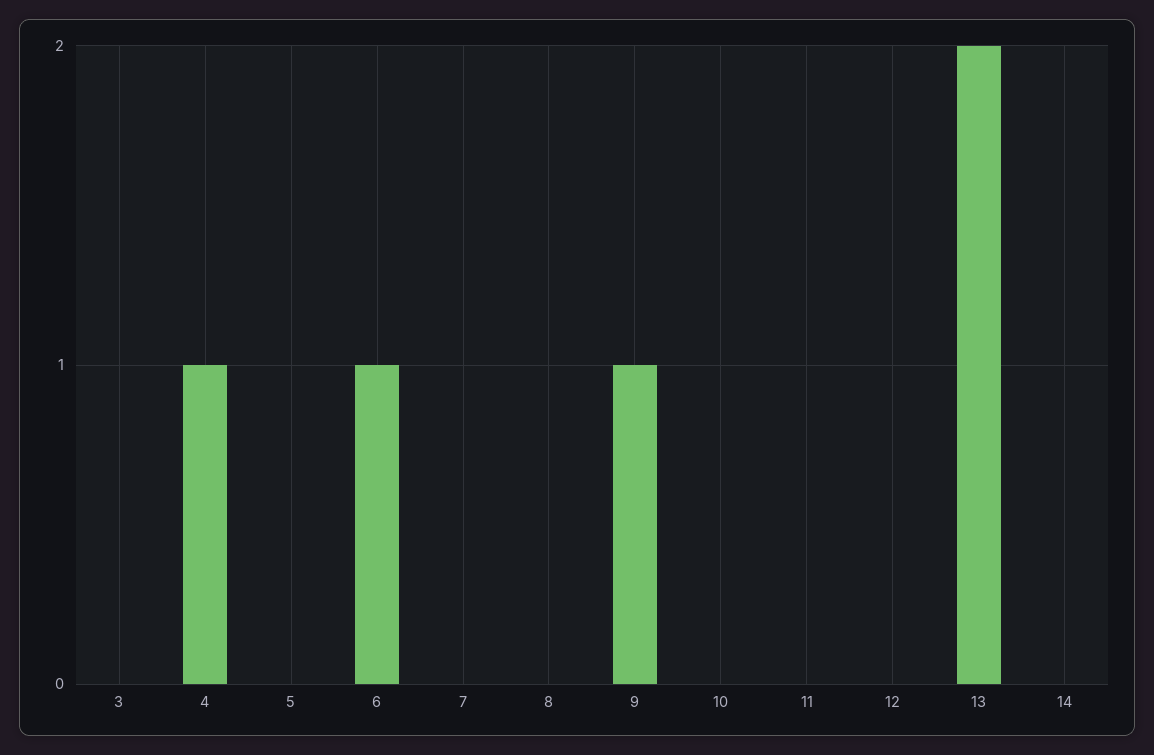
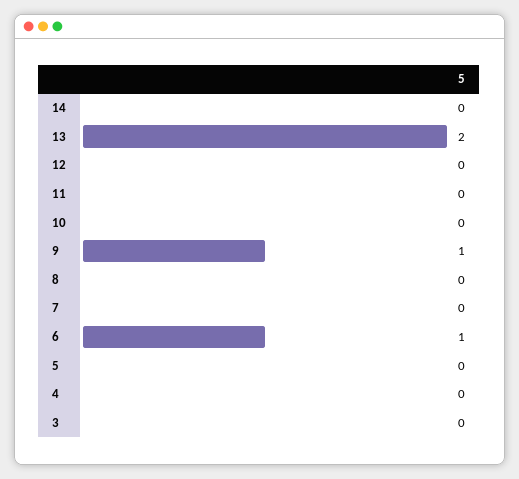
4: 1 -> 0

